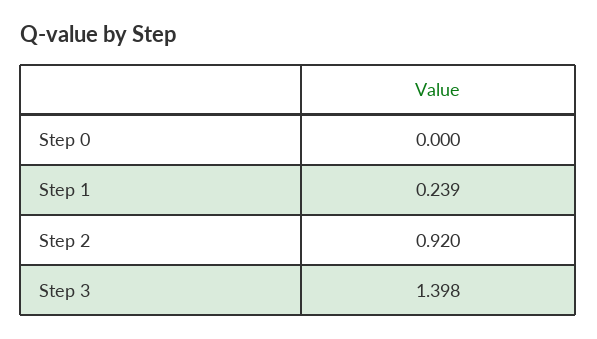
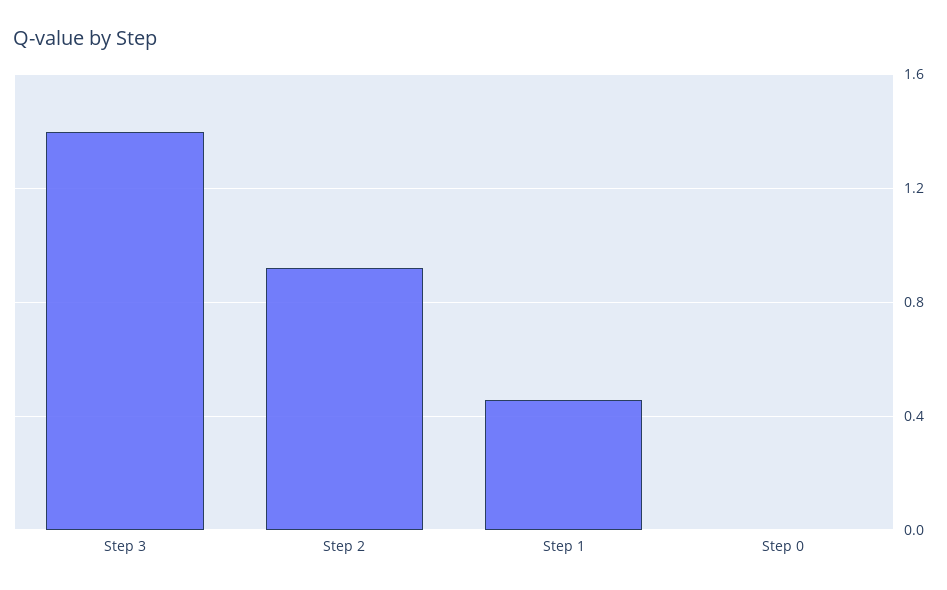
Step 1: 0.239 -> 0.45

